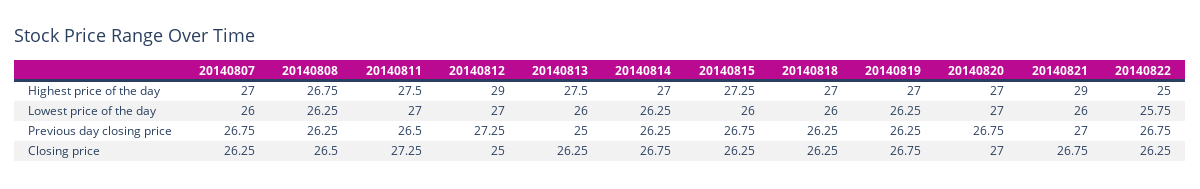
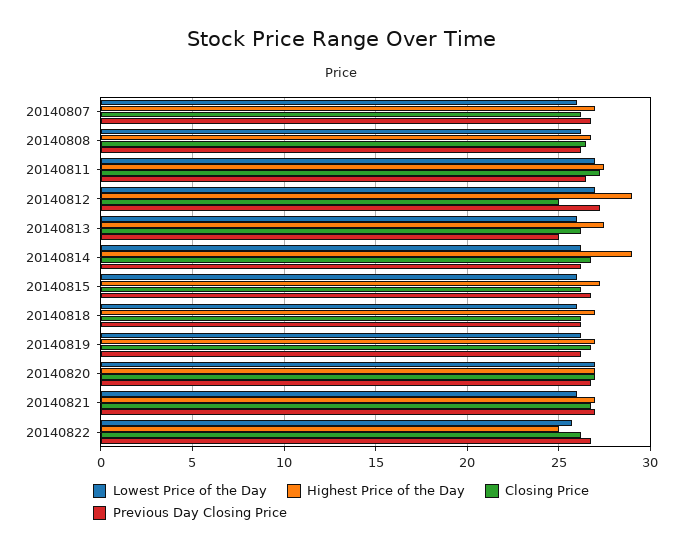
Highest price of the day, 20140814: 27 -> 29
Highest price of the day, 20140821: 29 -> 27

